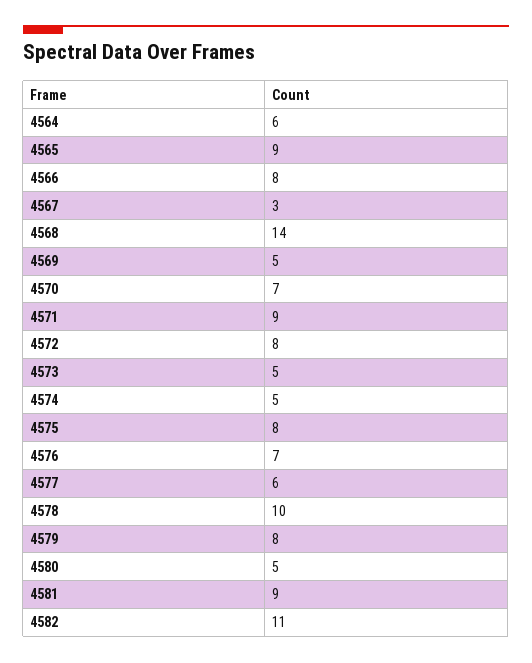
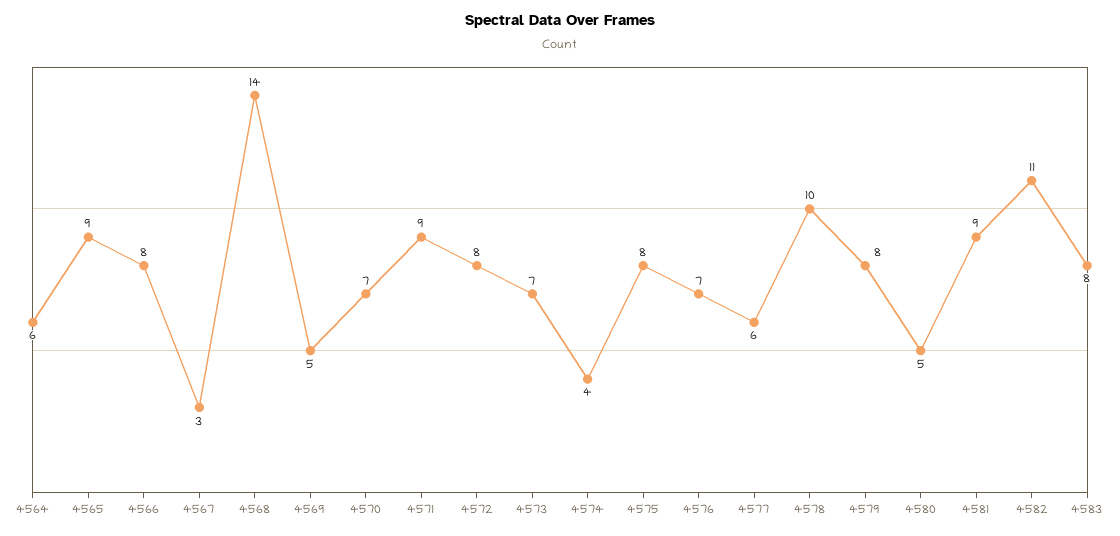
4573: 5 -> 7
4574: 5 -> 4
4583: none -> 8

